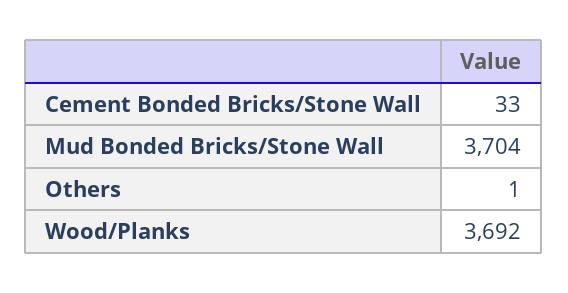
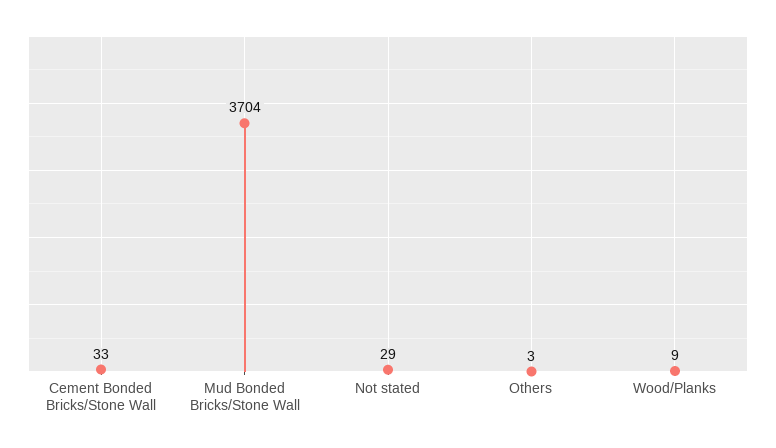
Others: 1 -> 3
Wood/Planks: 3692 -> 9
Not stated: none -> 29

